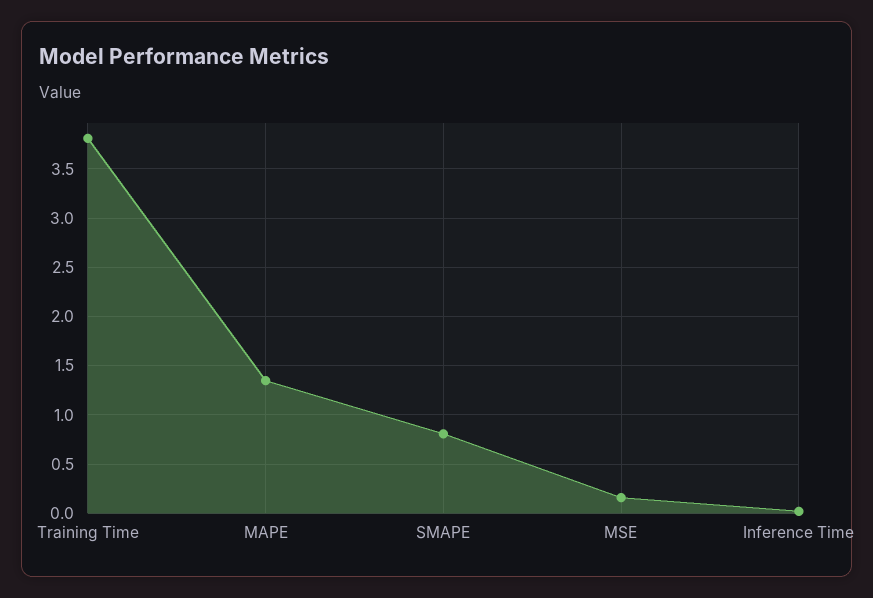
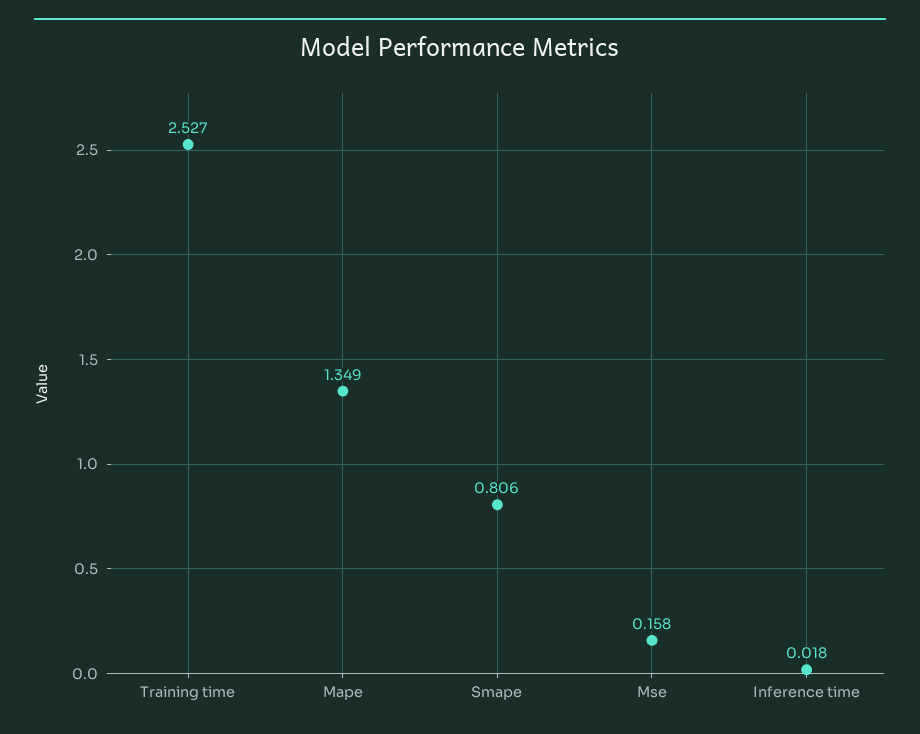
Training Time: 3.8 -> 2.527

